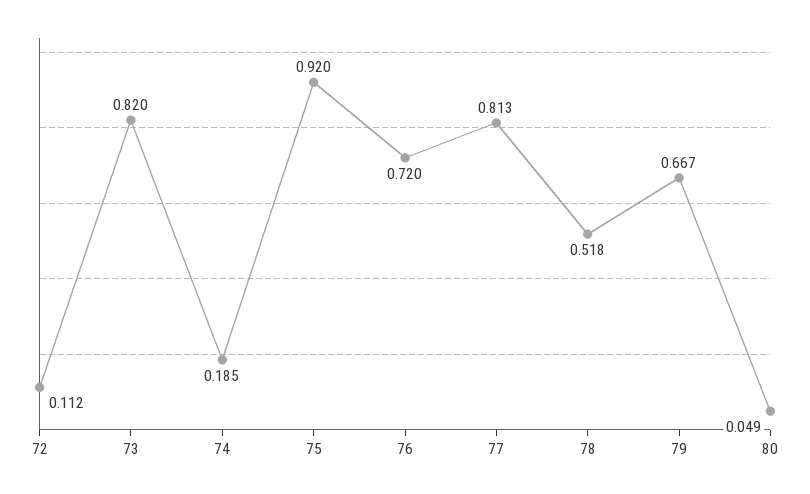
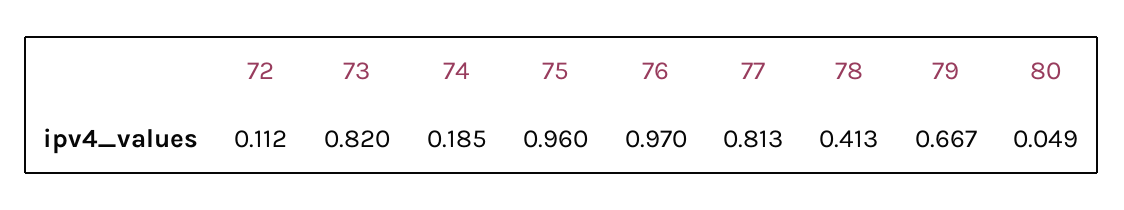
75: 0.92 -> 0.96
76: 0.72 -> 0.97
78: 0.518 -> 0.413

